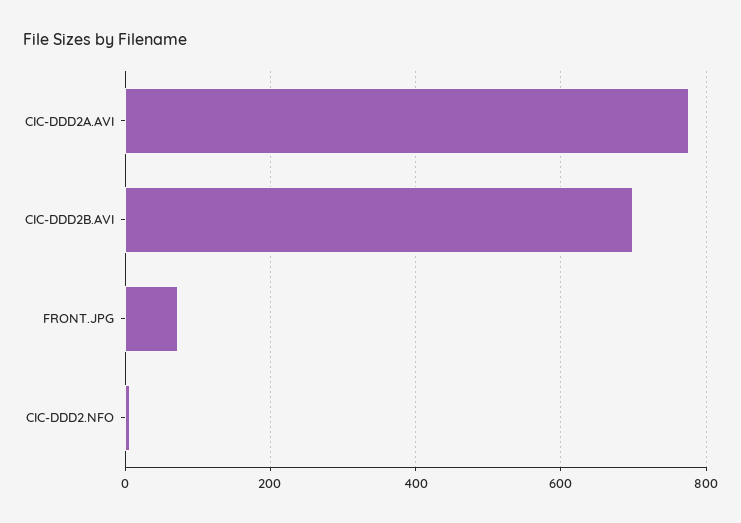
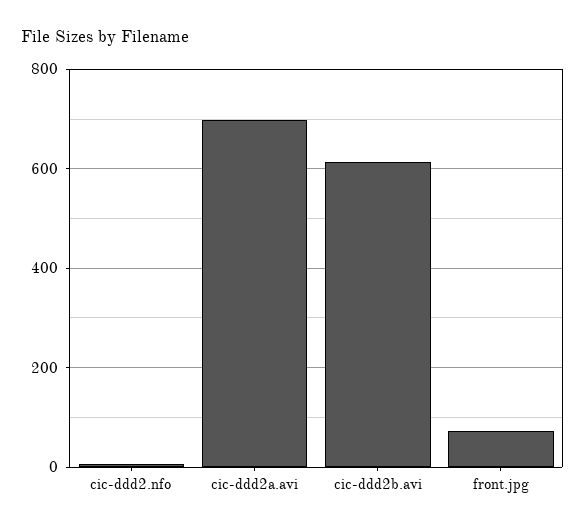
CIC-DDD2A.AVI: 780 -> 700
CIC-DDD2B.AVI: 700 -> 620

